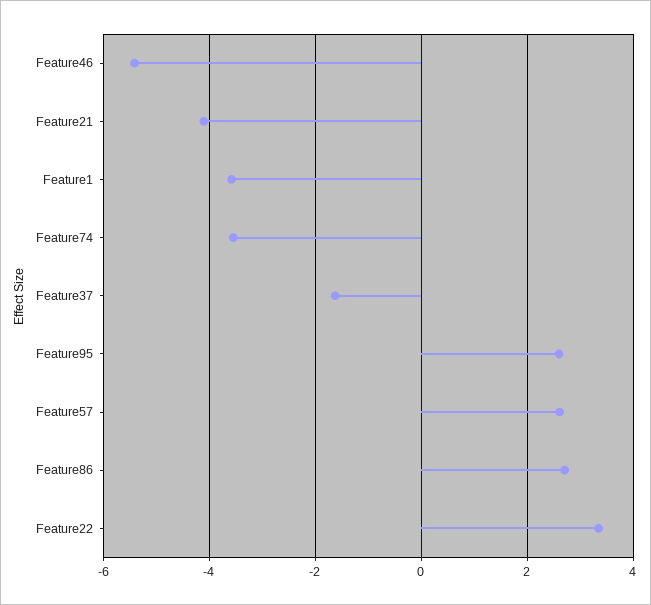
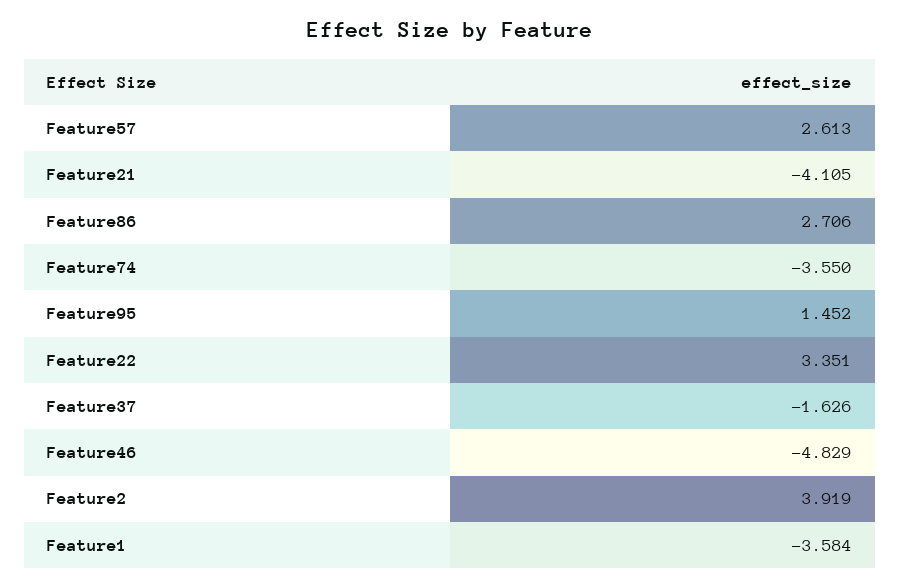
Feature46: -5.4 -> -4.829
Feature95: 2.6 -> 1.452
Feature2: none -> 3.919

